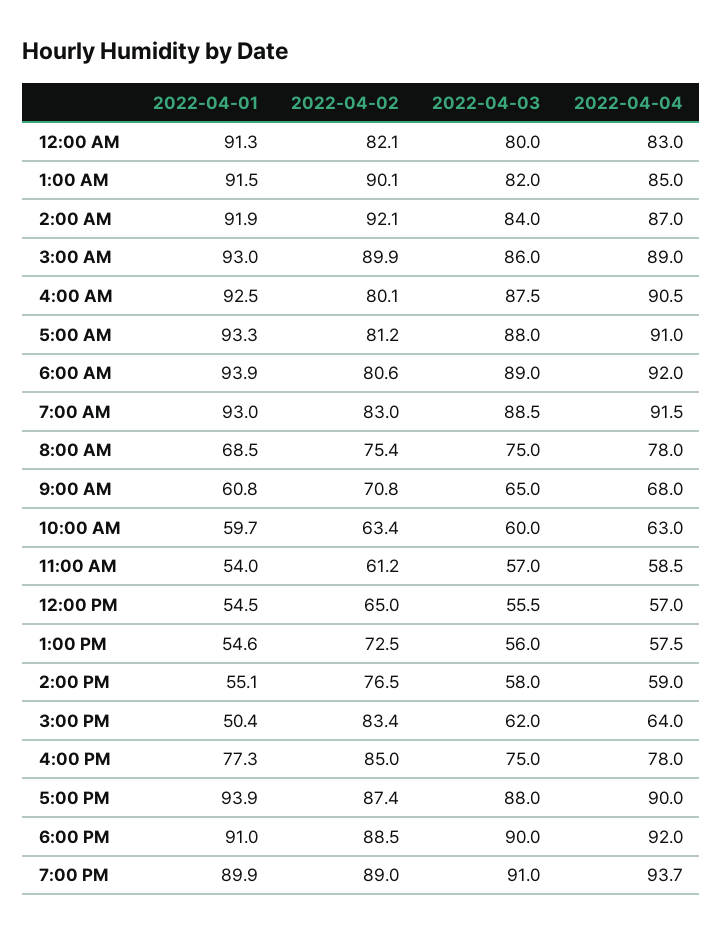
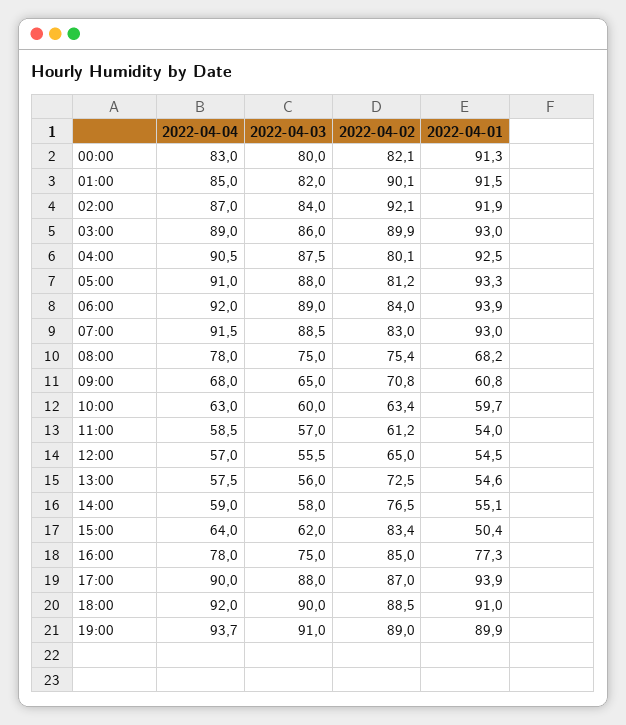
2022-04-02, 6:00 AM: 80.6 -> 84
2022-04-01, 8:00 AM: 68.5 -> 68.2
2022-04-02, 5:00 PM: 87.4 -> 87

